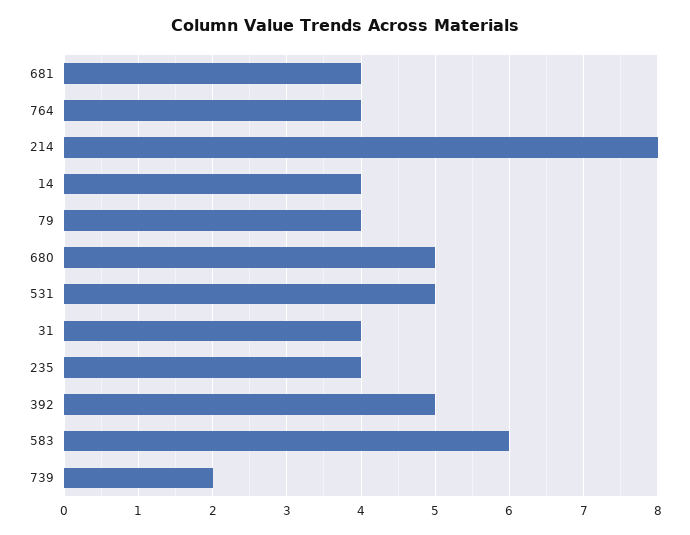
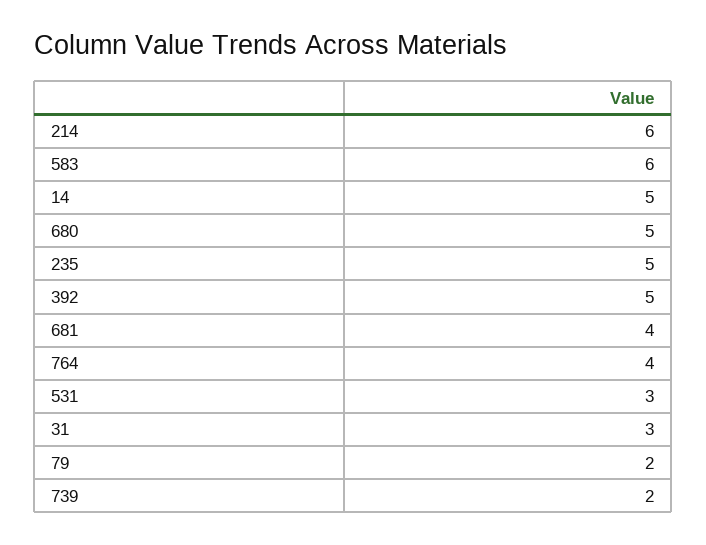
214: 8 -> 6
14: 4 -> 5
79: 4 -> 2
531: 5 -> 3
31: 4 -> 3
235: 4 -> 5

